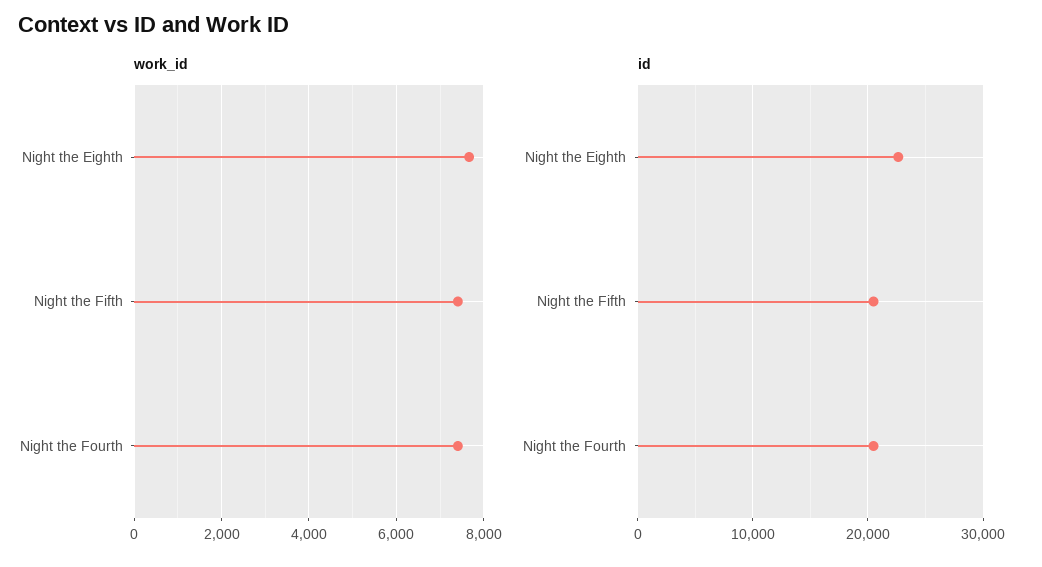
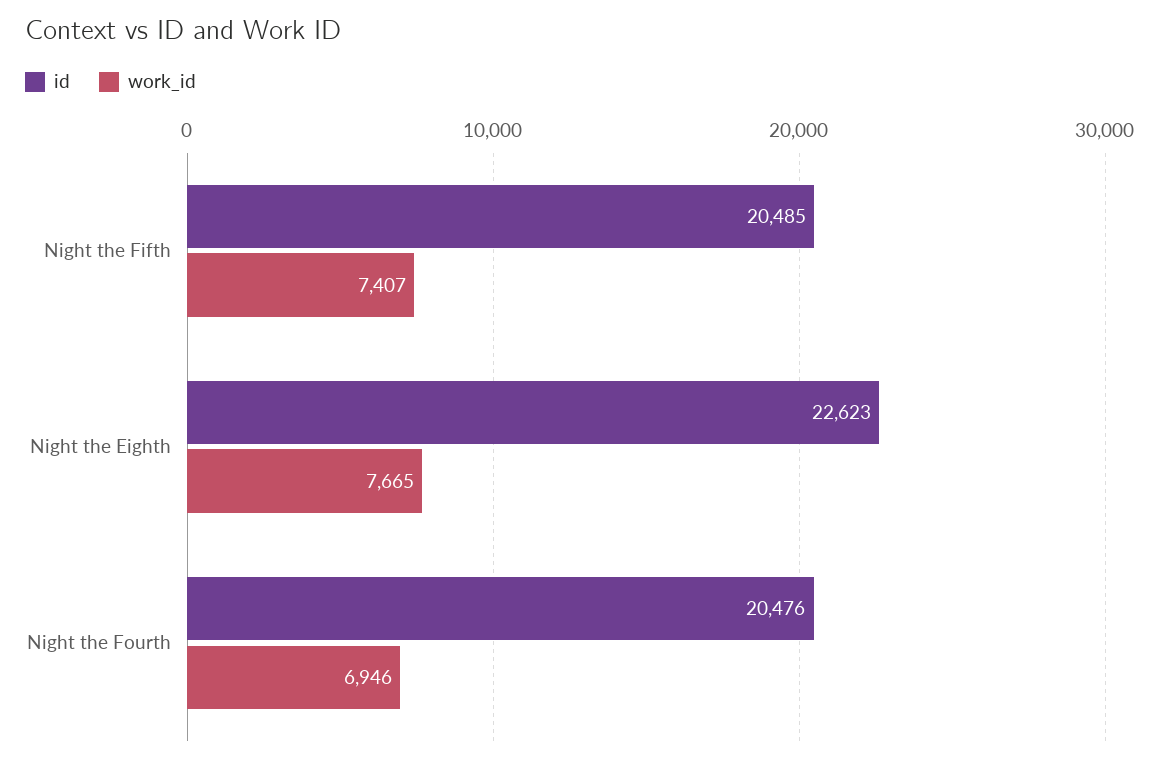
work_id, Night the Fourth: 7400 -> 6946

